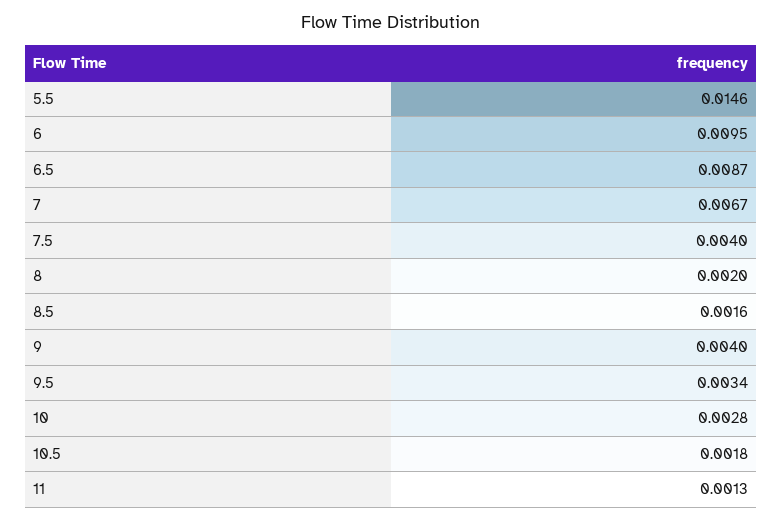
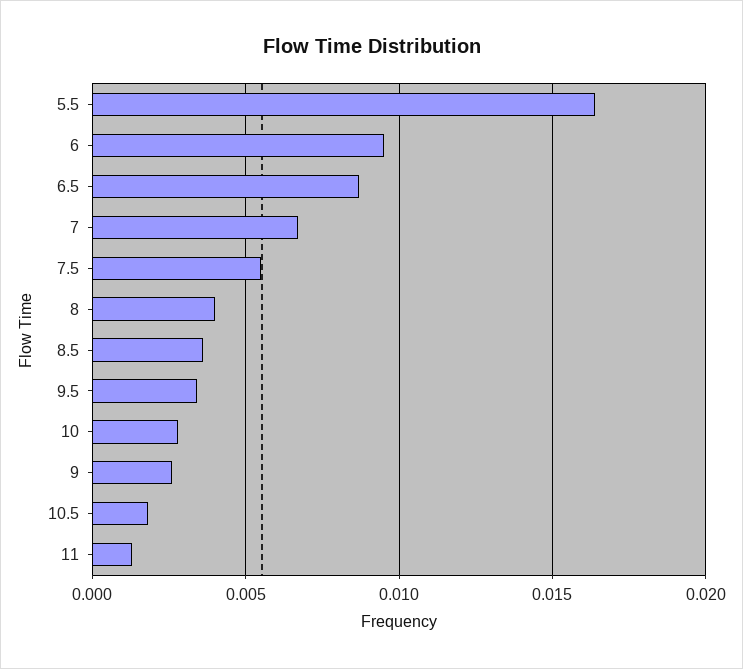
5.5: 0.0146 -> 0.0165
7.5: 0.004 -> 0.0055
8: 0.002 -> 0.004
8.5: 0.0016 -> 0.0035
9: 0.004 -> 0.0025

